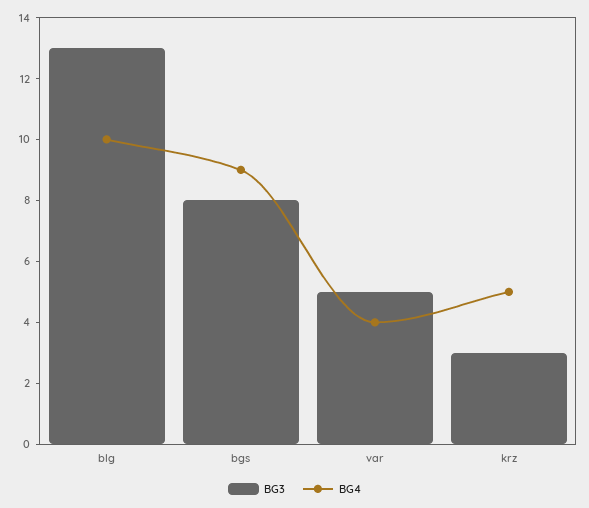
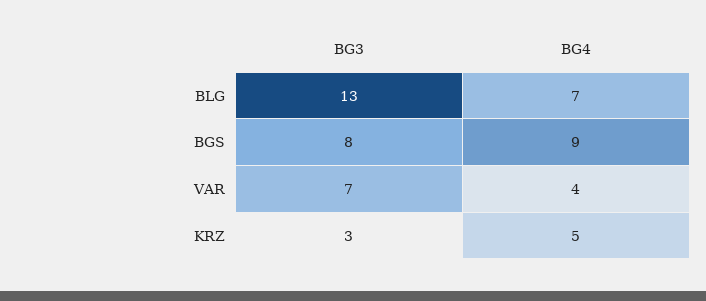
BG4, blg: 10 -> 7
BG3, var: 5 -> 7

